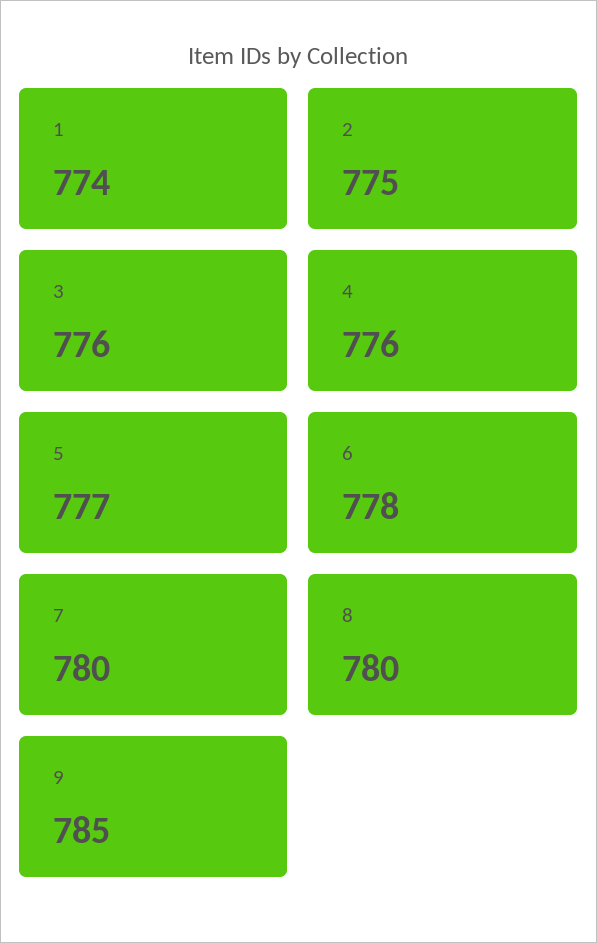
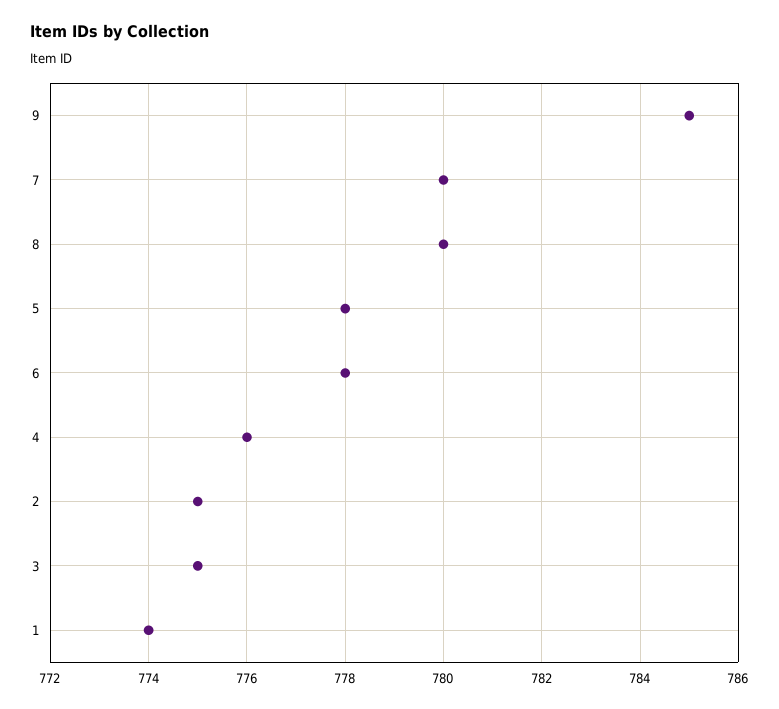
3: 776 -> 775
5: 777 -> 778

